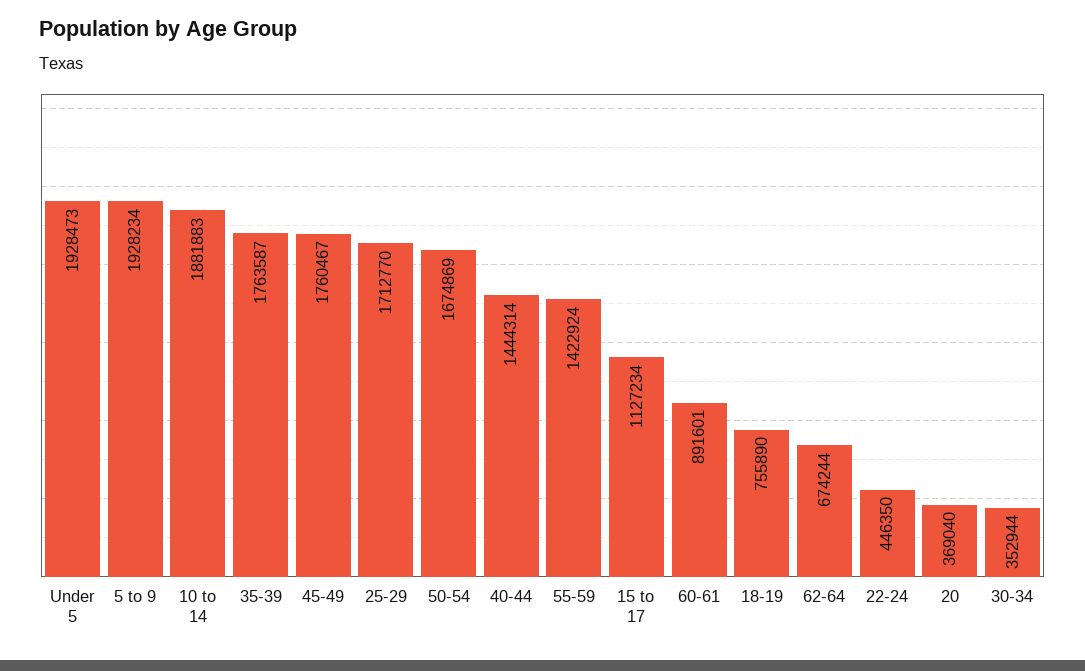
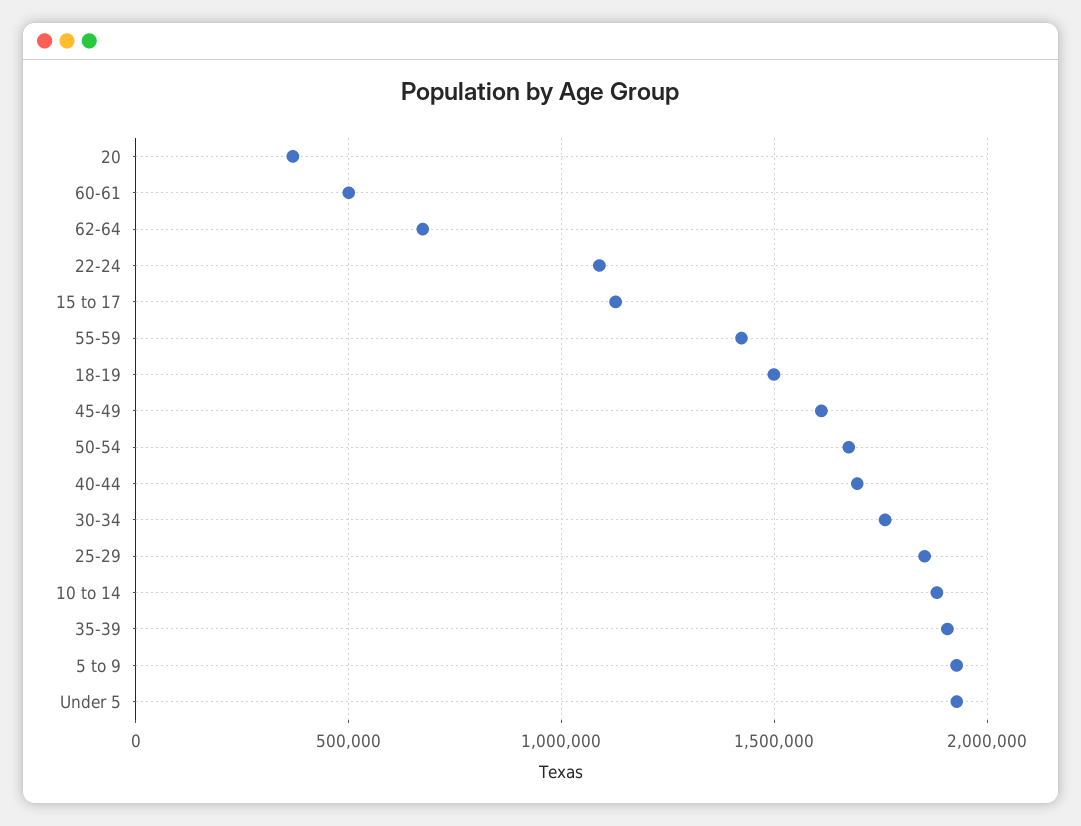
35-39: 1763587 -> 1900000
45-49: 1760467 -> 1600000
25-29: 1712770 -> 1850000
40-44: 1444314 -> 1700000
60-61: 891601 -> 500000
18-19: 755890 -> 1500000
22-24: 446350 -> 1100000
30-34: 352944 -> 1750000

